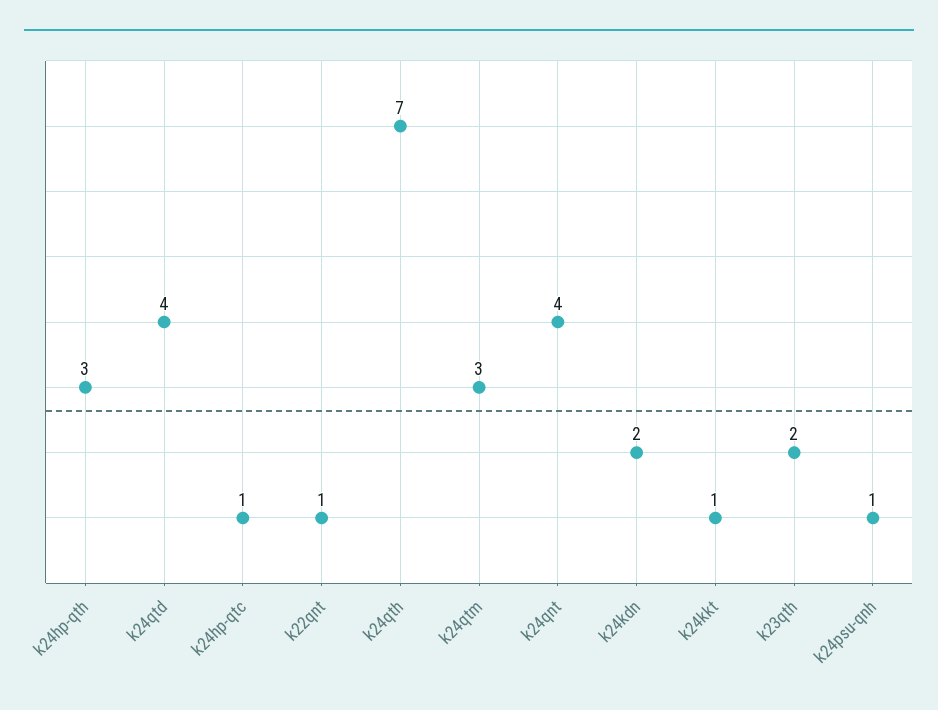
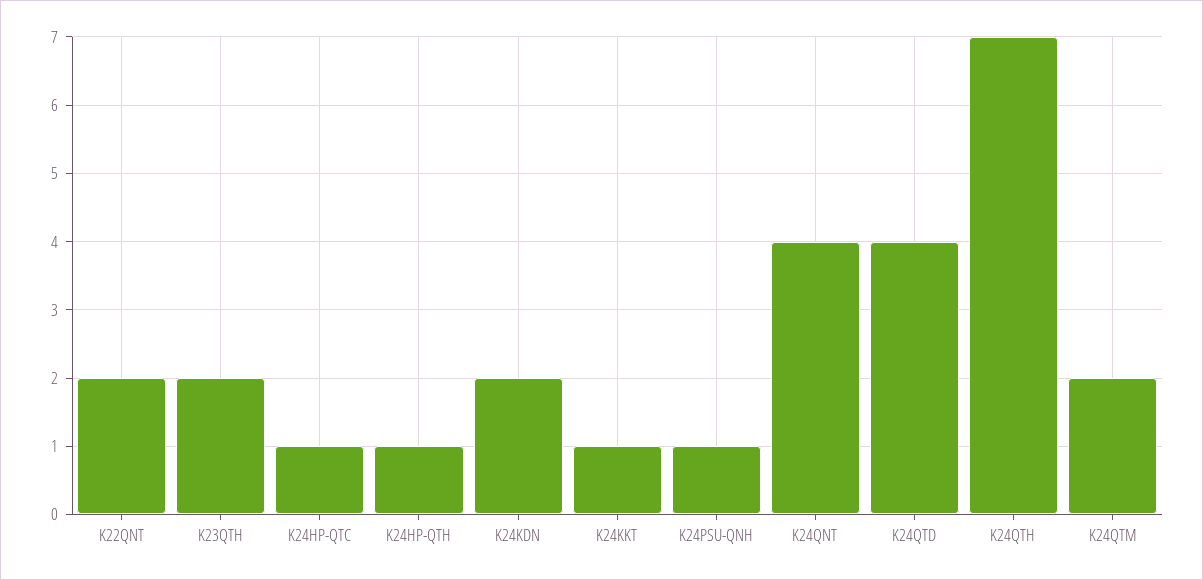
k24hp-qth: 3 -> 1
k22qnt: 1 -> 2
k24qtm: 3 -> 2

